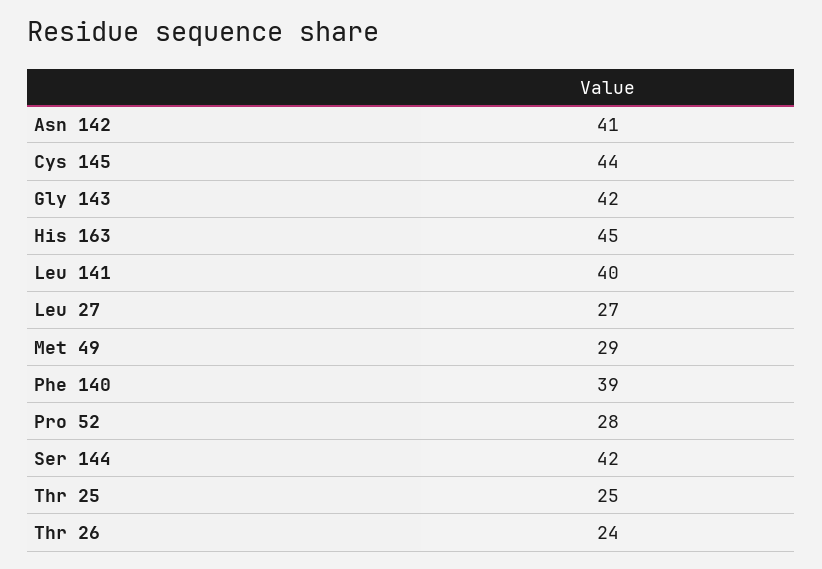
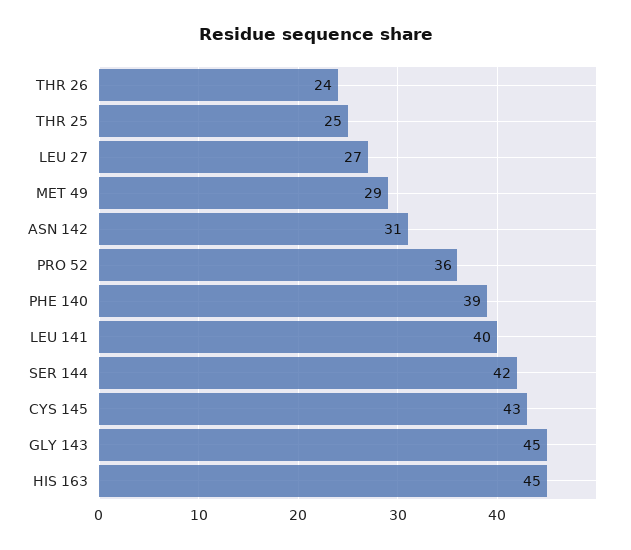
Asn 142: 41 -> 31
Cys 145: 44 -> 43
Gly 143: 42 -> 45
Pro 52: 28 -> 36

